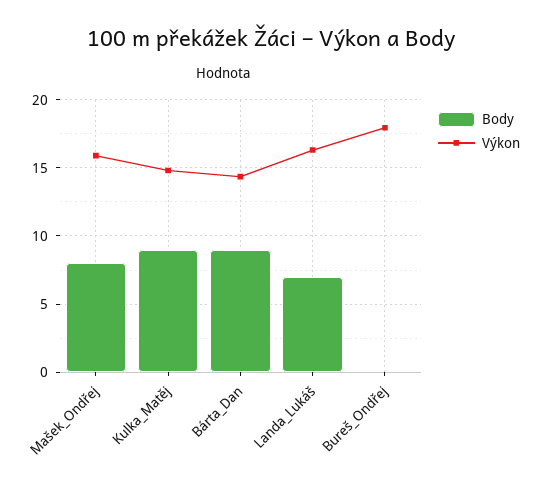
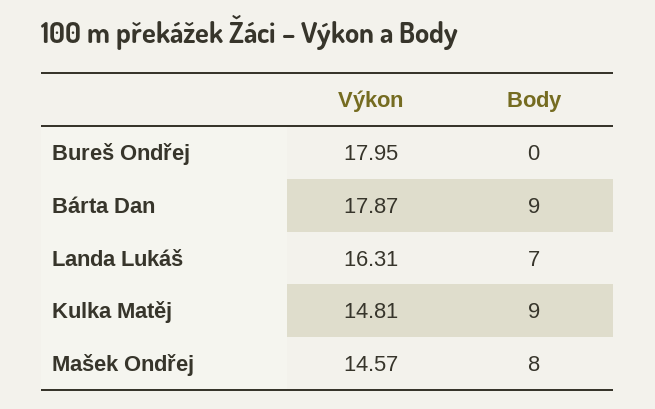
Výkon, Mašek_Ondřej: 16 -> 14.57
Výkon, Bárta_Dan: 14.5 -> 17.87

